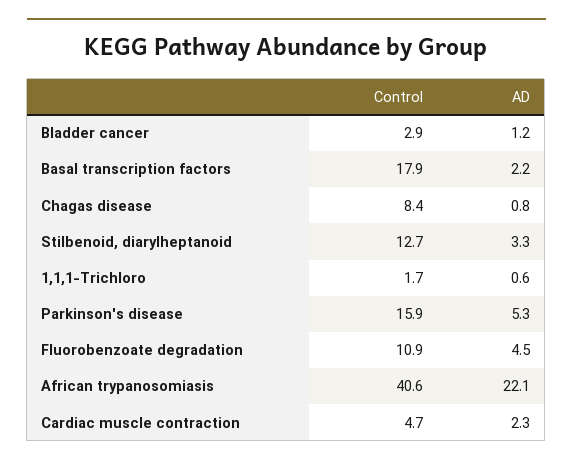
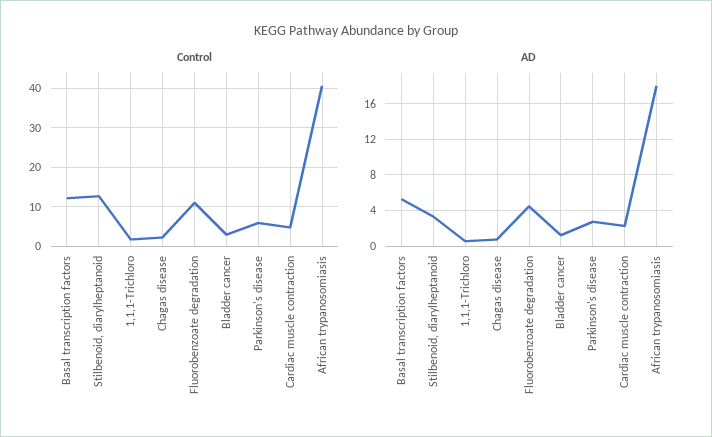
Control, Basal transcription factors: 17.9 -> 12
AD, Basal transcription factors: 2.2 -> 5
Control, Chagas disease: 8.4 -> 2
Control, Parkinson's disease: 15.9 -> 6
AD, Parkinson's disease: 5.3 -> 3
AD, African trypanosomiasis: 22.1 -> 18

